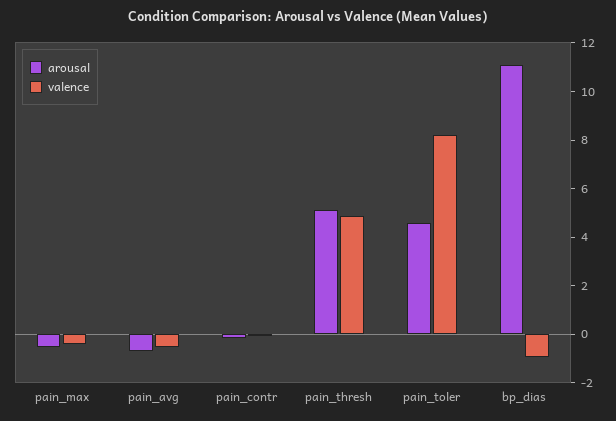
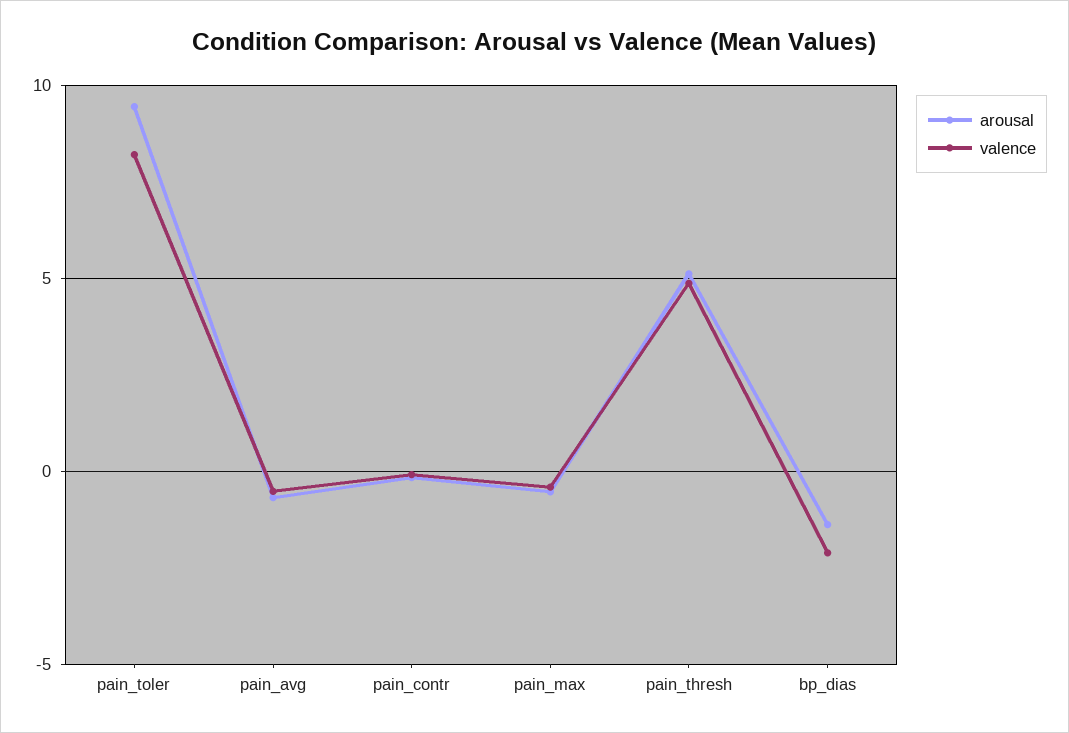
arousal, pain_toler: 4.5 -> 9.5
arousal, bp_dias: 11 -> -1.5
valence, bp_dias: -1 -> -2

